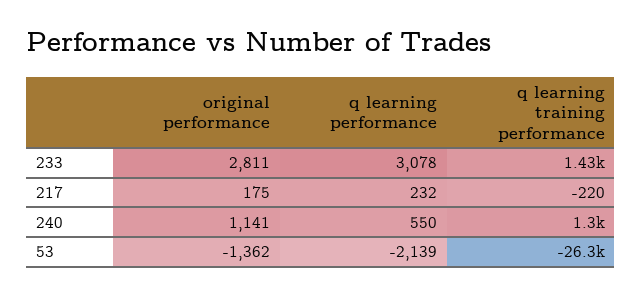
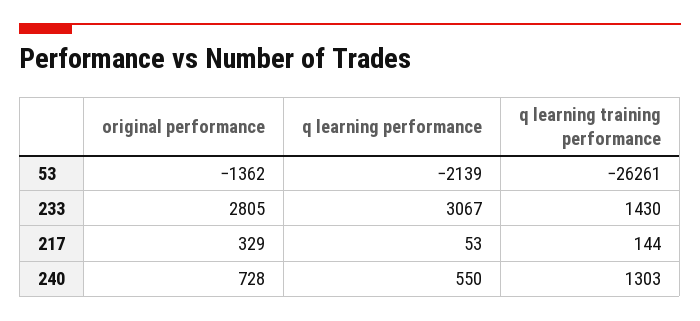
original performance, 233: 2811 -> 2805
q learning performance, 233: 3078 -> 3067
original performance, 217: 175 -> 329
q learning performance, 217: 232 -> 53
q learning training performance, 217: -220 -> 144
original performance, 240: 1141 -> 728

